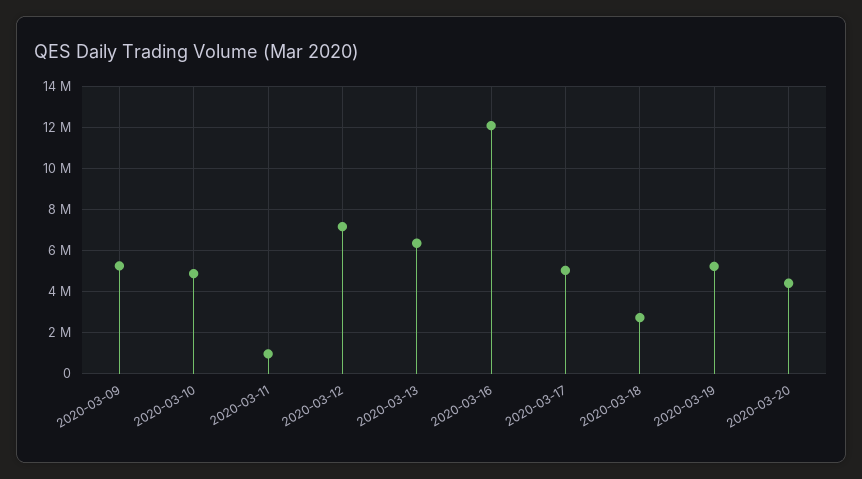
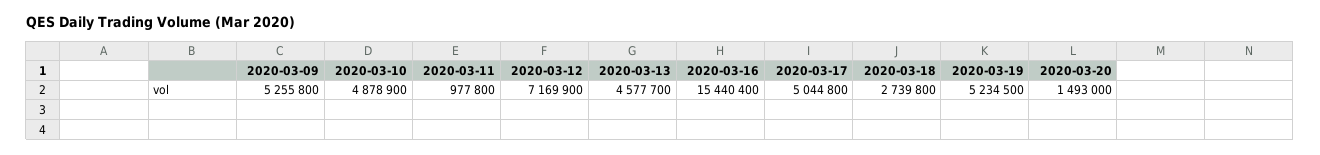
2020-03-13: 6500000 -> 4577700
2020-03-16: 12000000 -> 15440400
2020-03-20: 4500000 -> 1493000

